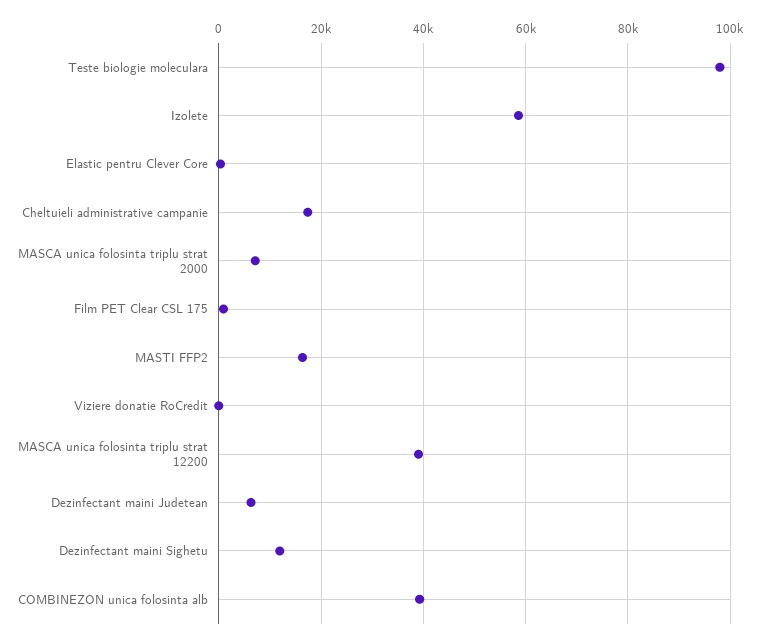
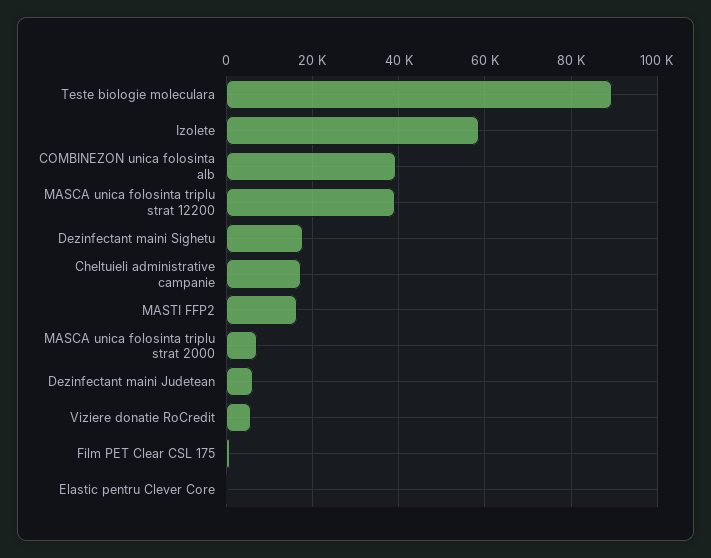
Teste biologie moleculara: 98000 -> 90000
Viziere donatie RoCredit: 0 -> 6000
Dezinfectant maini Sighetu: 12000 -> 18000

